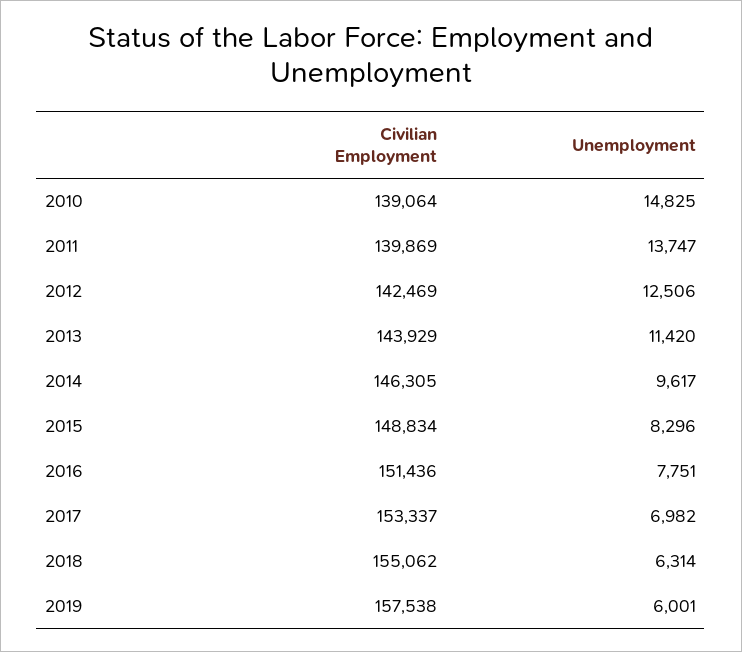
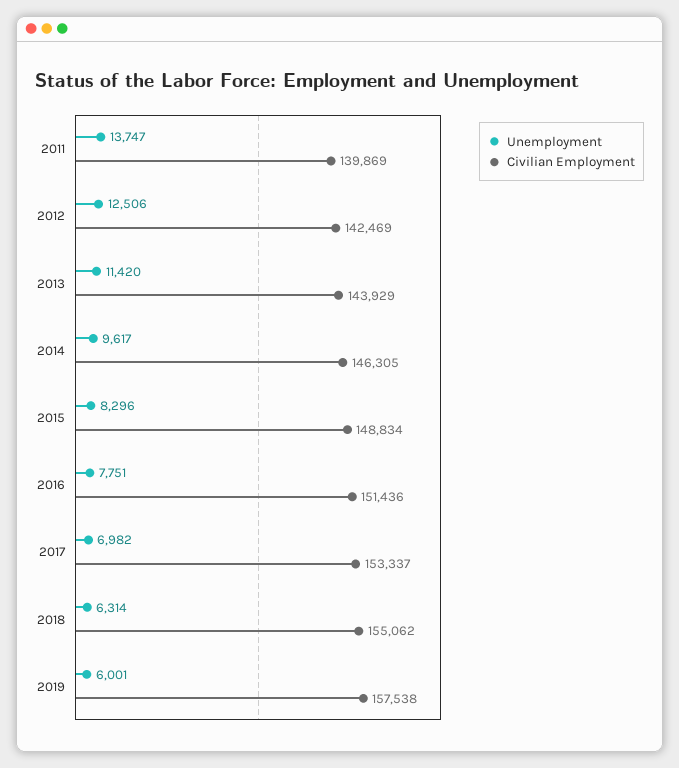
Civilian Employment, 2010: 139064 -> none
Unemployment, 2010: 14825 -> none

